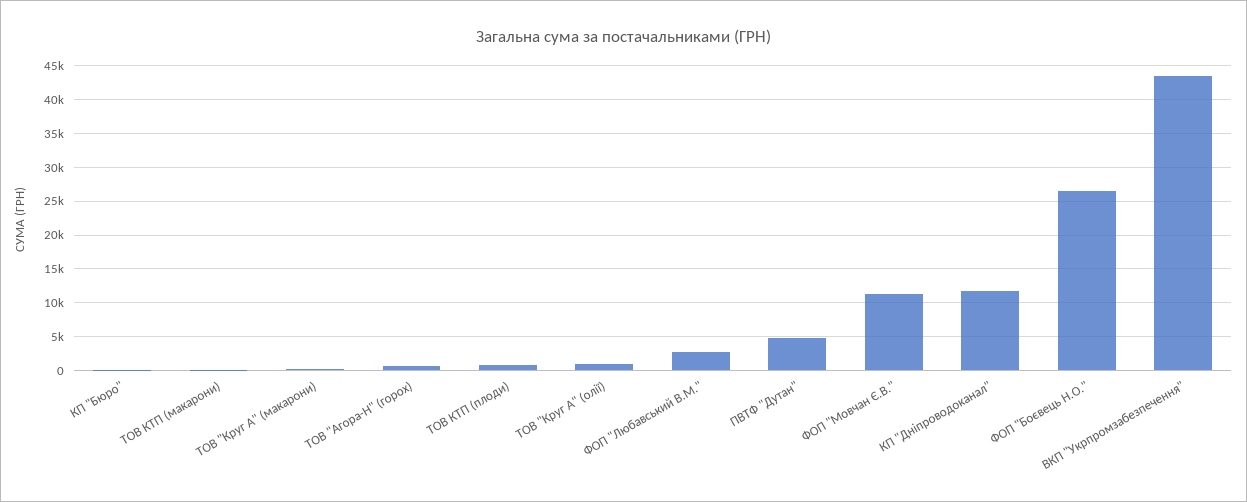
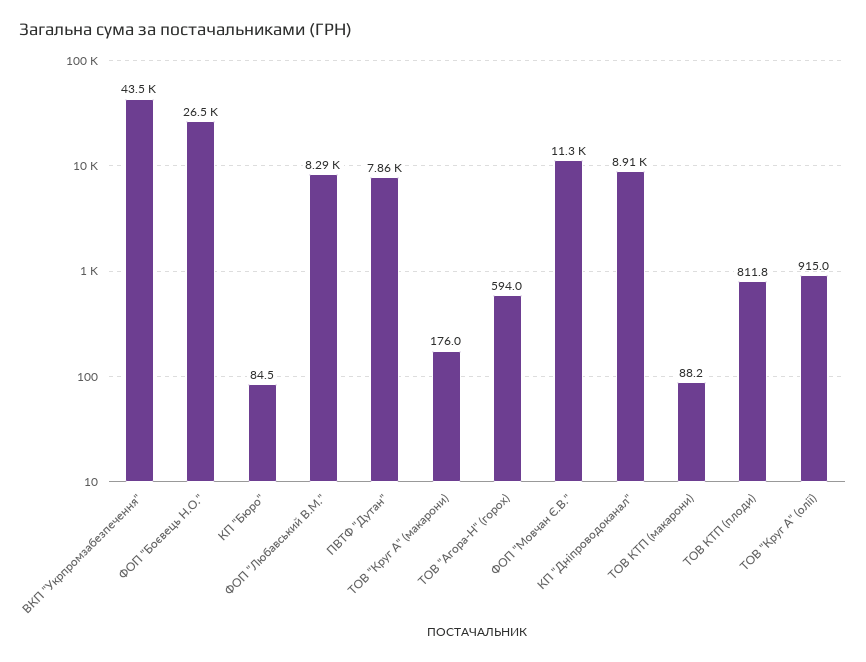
ФОП "Любавський В.М.": 3000 -> 8290
ПВТФ "Дутан": 5000 -> 7860
КП "Дніпроводоканал": 12000 -> 8910

